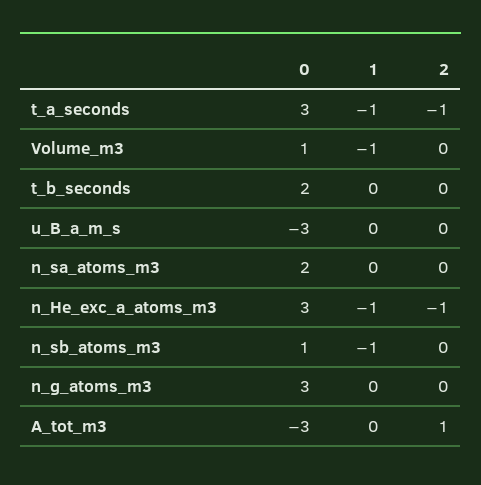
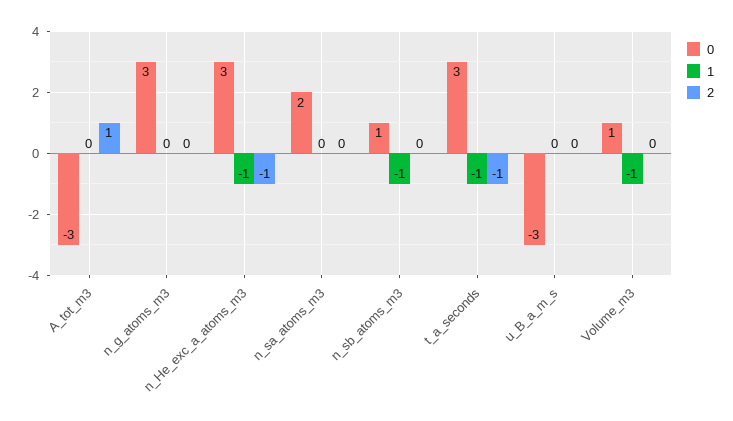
0, t_b_seconds: 2 -> none
1, t_b_seconds: 0 -> none
2, t_b_seconds: 0 -> none

